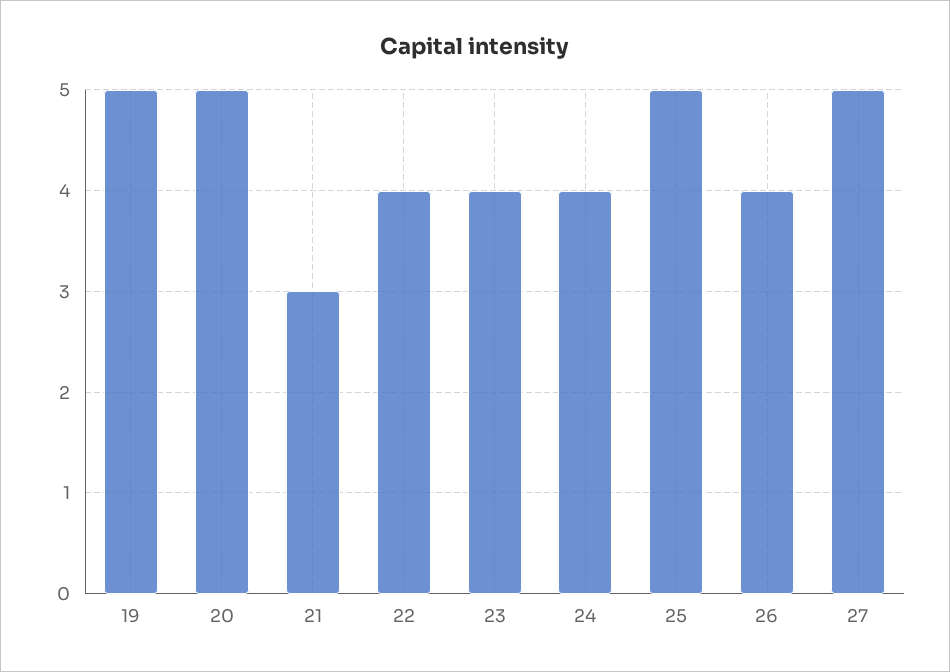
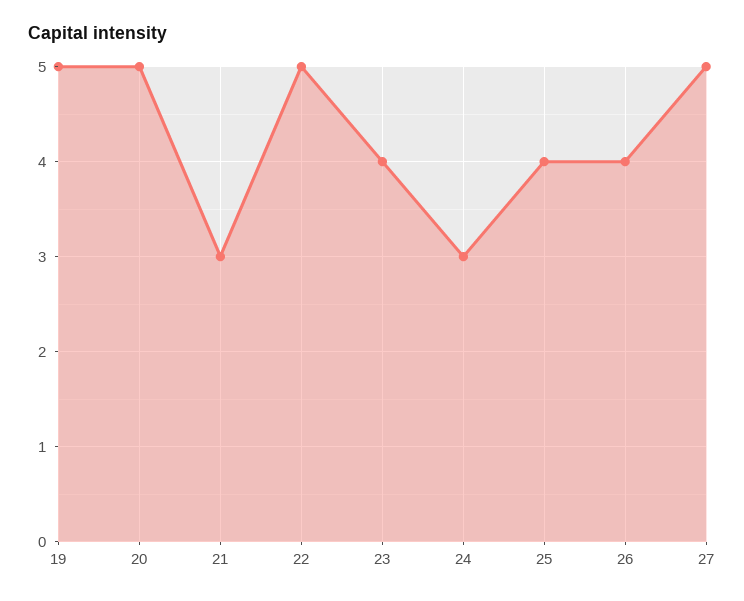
22: 4 -> 5
24: 4 -> 3
25: 5 -> 4

